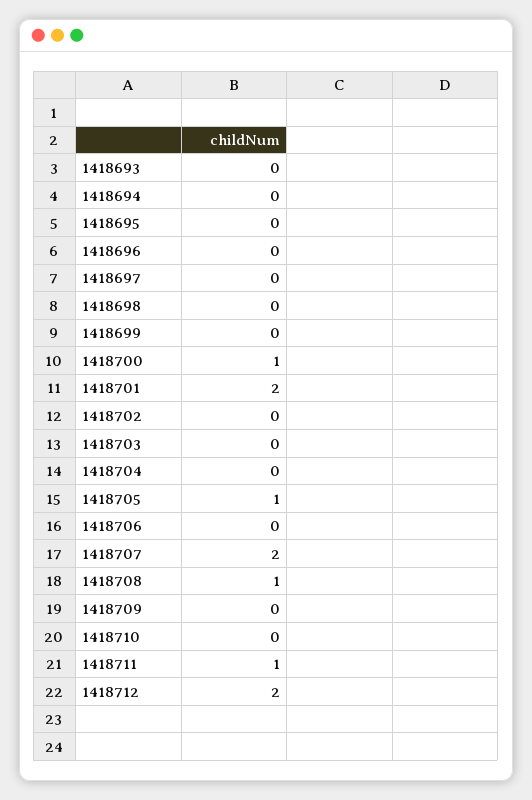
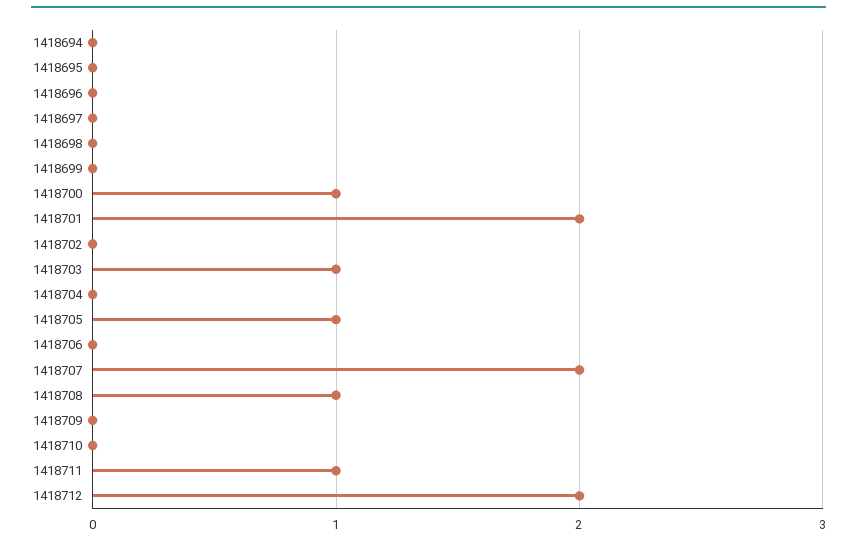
1418693: 0 -> none
1418703: 0 -> 1

